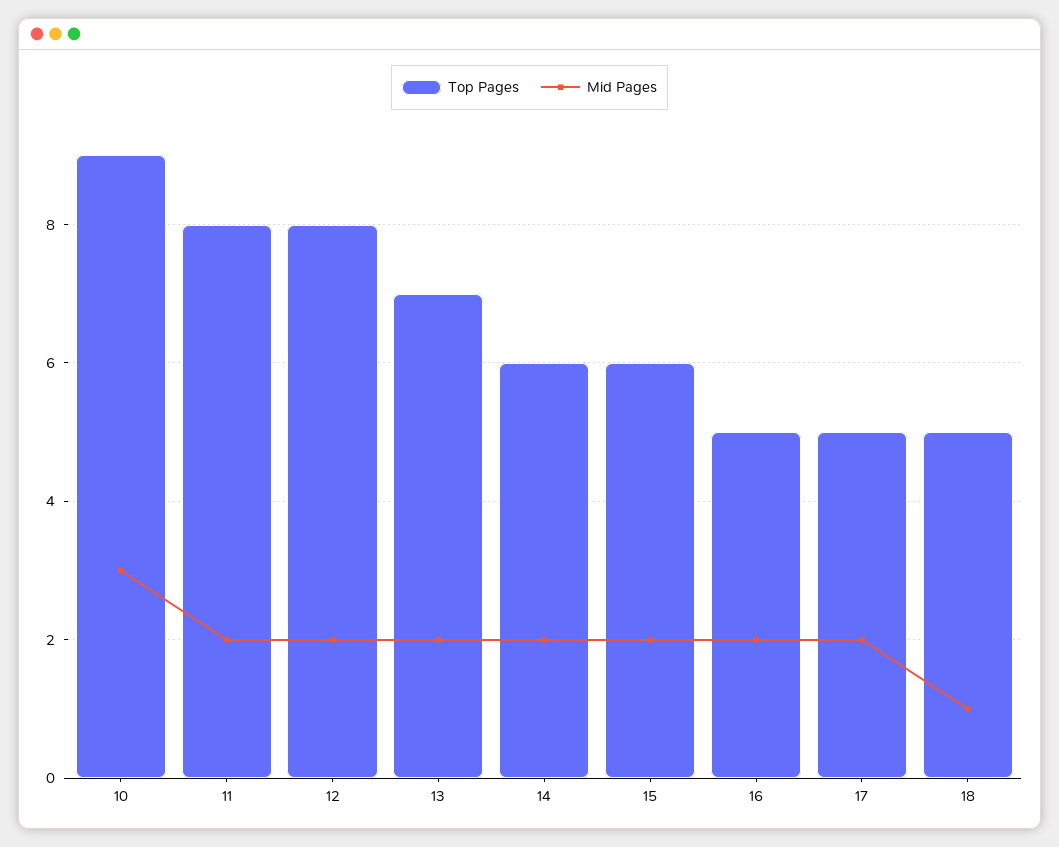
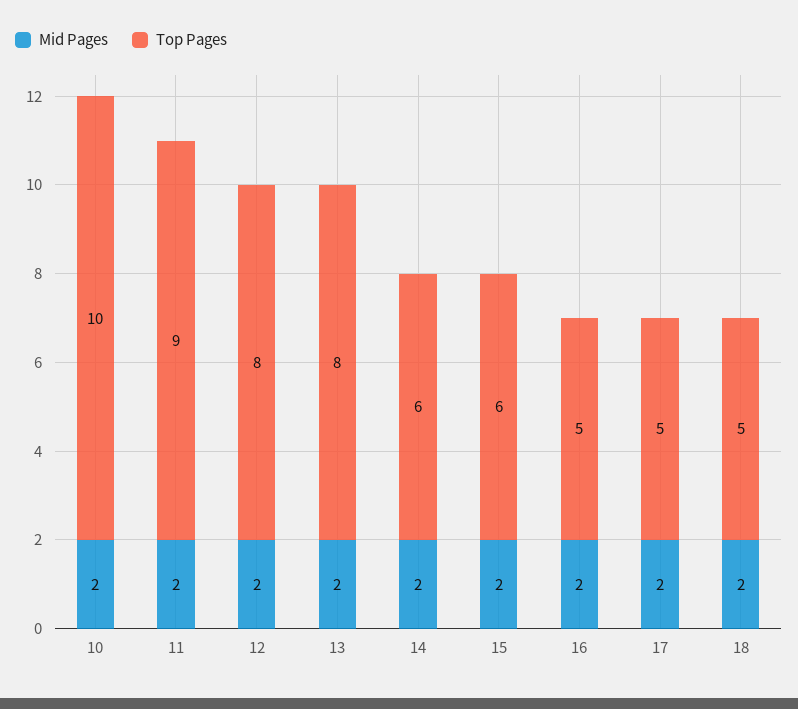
Top Pages, 10: 9 -> 10
Mid Pages, 10: 3 -> 2
Top Pages, 11: 8 -> 9
Top Pages, 13: 7 -> 8
Mid Pages, 18: 1 -> 2

